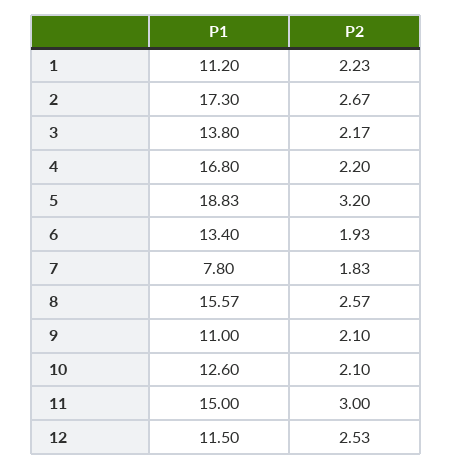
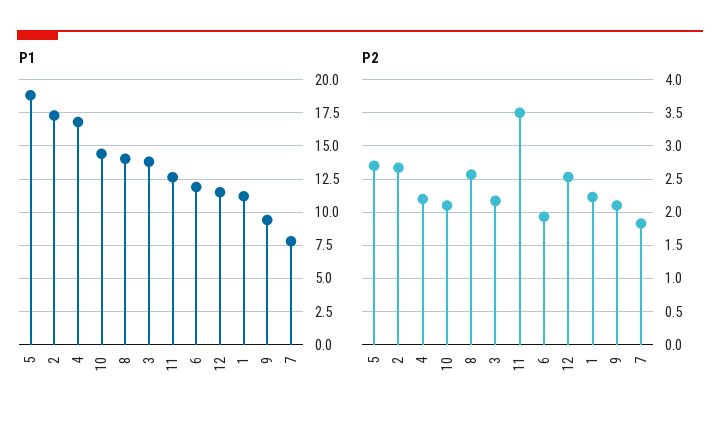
P2, 5: 3.2 -> 2.7
P1, 6: 13.4 -> 12
P1, 8: 15.57 -> 14
P1, 9: 11 -> 9.5
P1, 10: 12.6 -> 14.5
P1, 11: 15 -> 12.5
P2, 11: 3 -> 3.5

